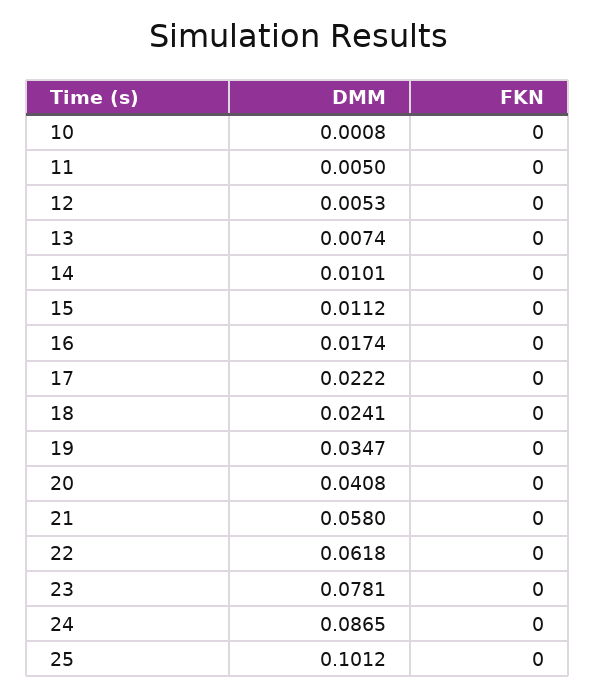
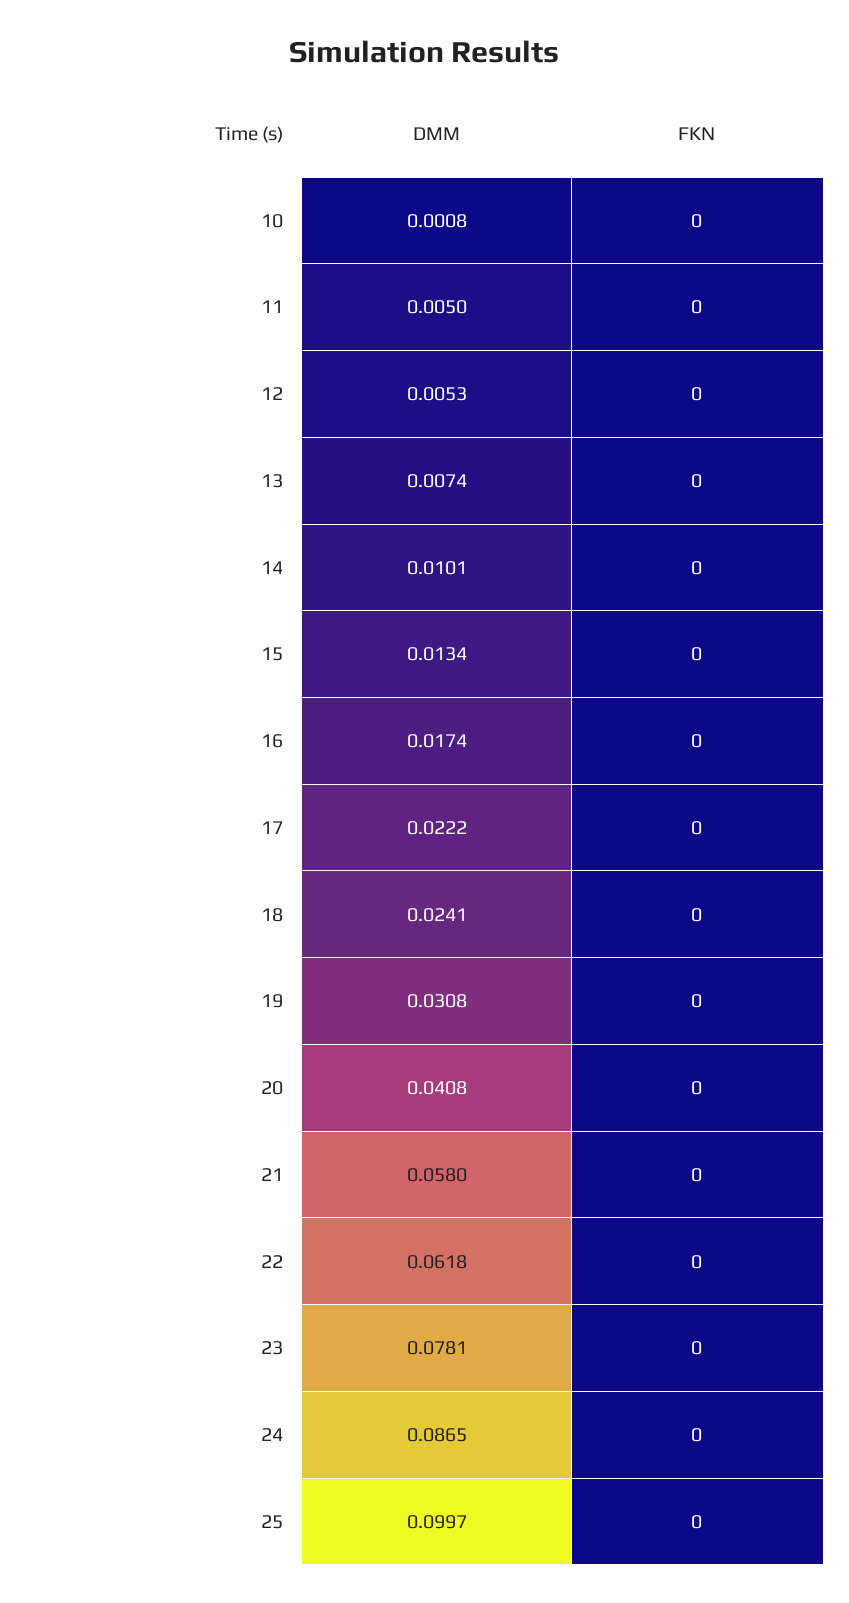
DMM, 15: 0.0112 -> 0.0134
DMM, 19: 0.0347 -> 0.0308
DMM, 25: 0.1012 -> 0.0997

